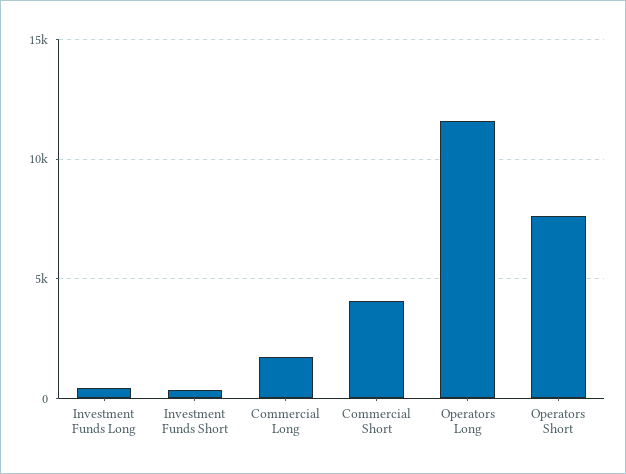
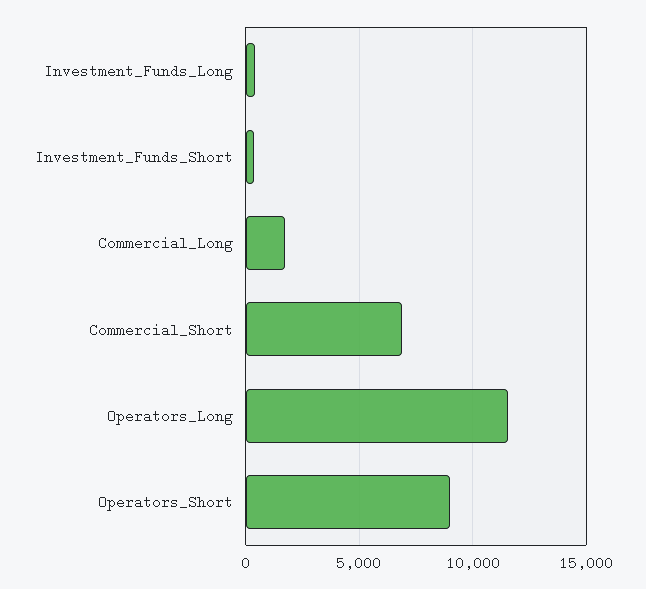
Commercial Short: 4000 -> 7000
Operators Short: 7500 -> 9000

